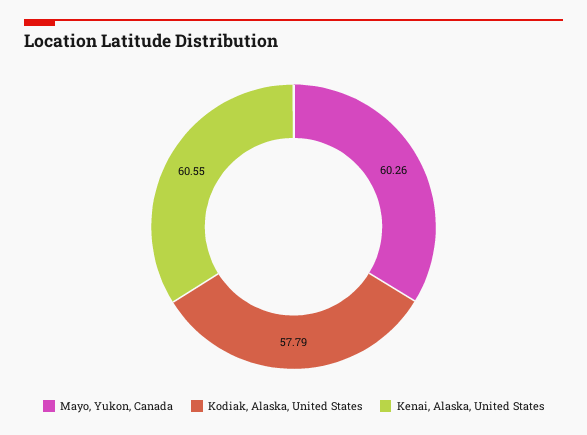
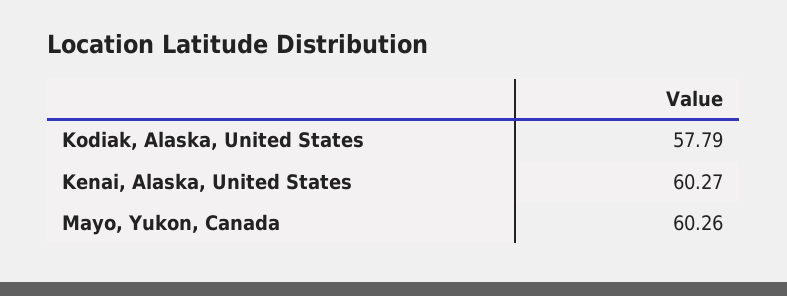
Kenai, Alaska, United States: 60.55 -> 60.27

